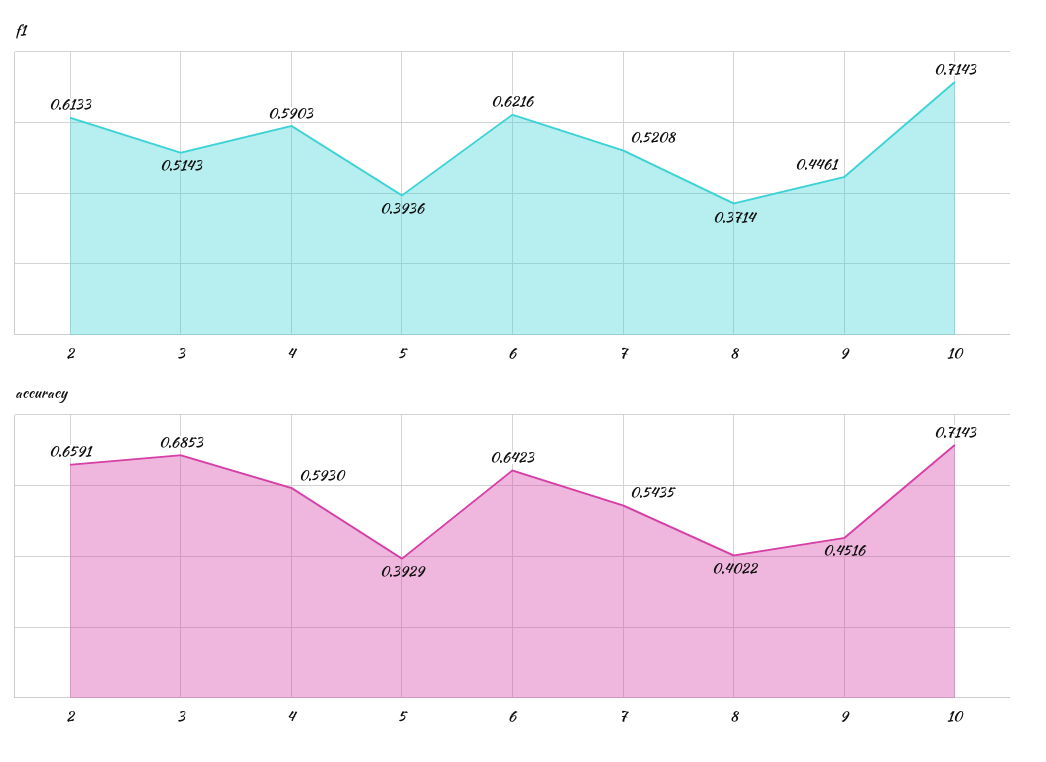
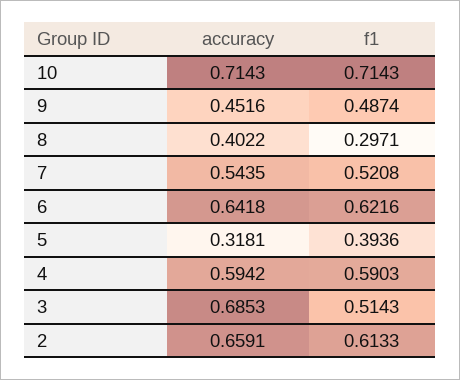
f1, 8: 0.3714 -> 0.2971
f1, 9: 0.4461 -> 0.4874
accuracy, 4: 0.593 -> 0.5942
accuracy, 5: 0.3929 -> 0.3181
accuracy, 6: 0.6423 -> 0.6418

